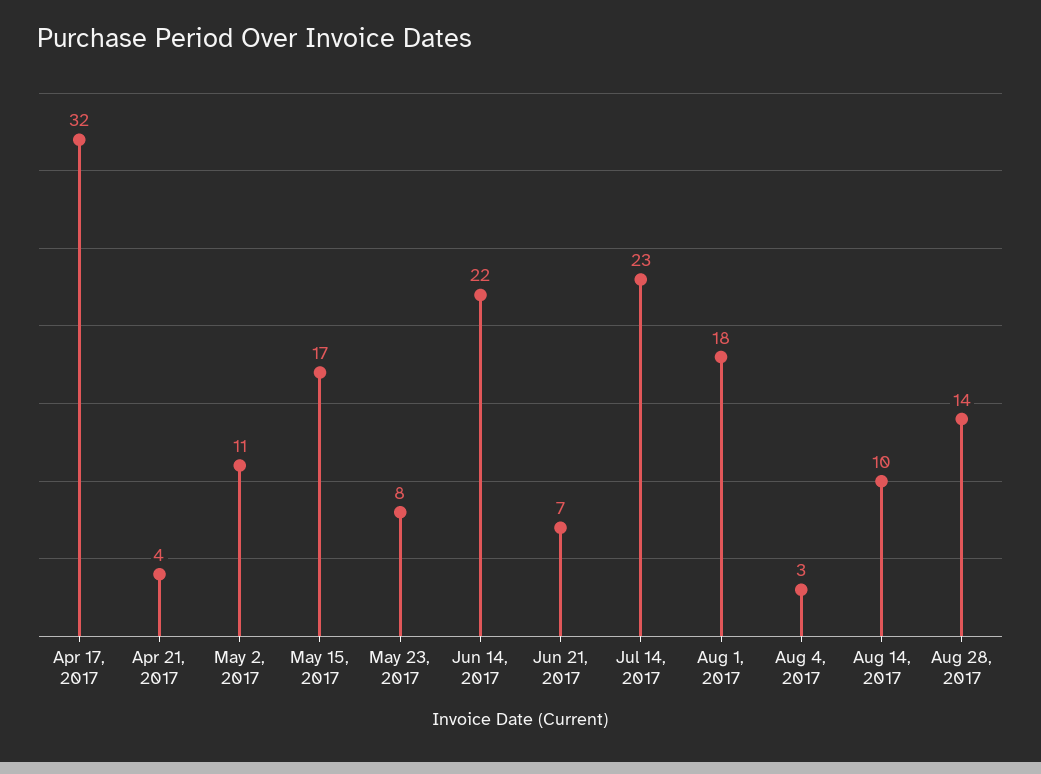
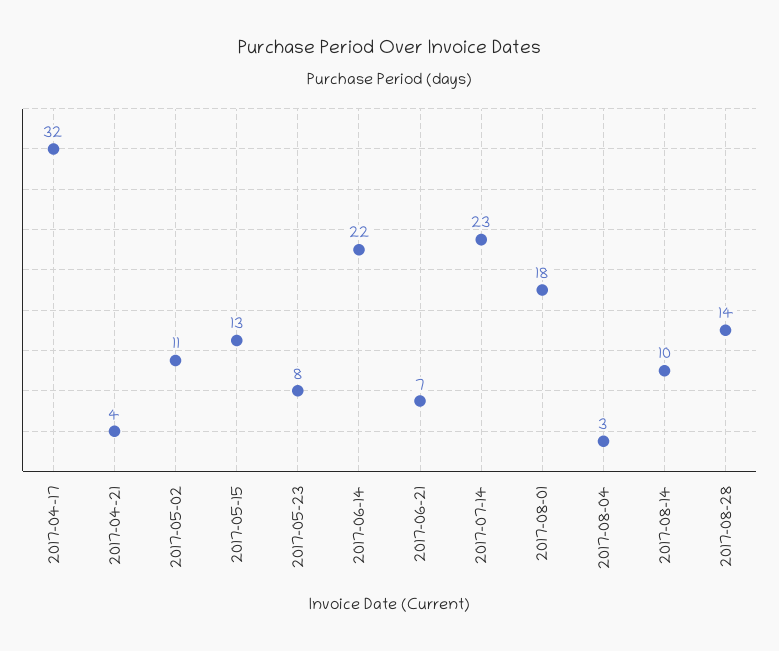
May 15, 2017: 17 -> 13

